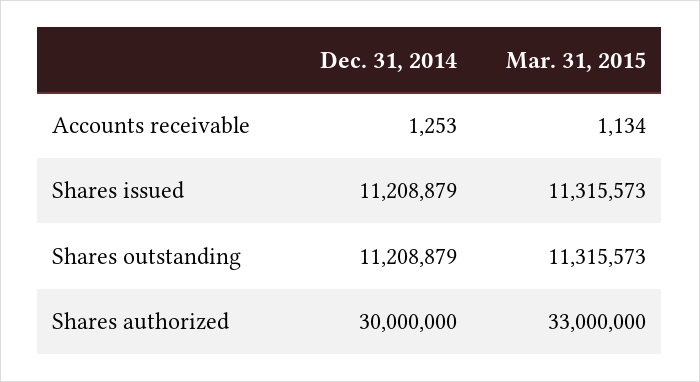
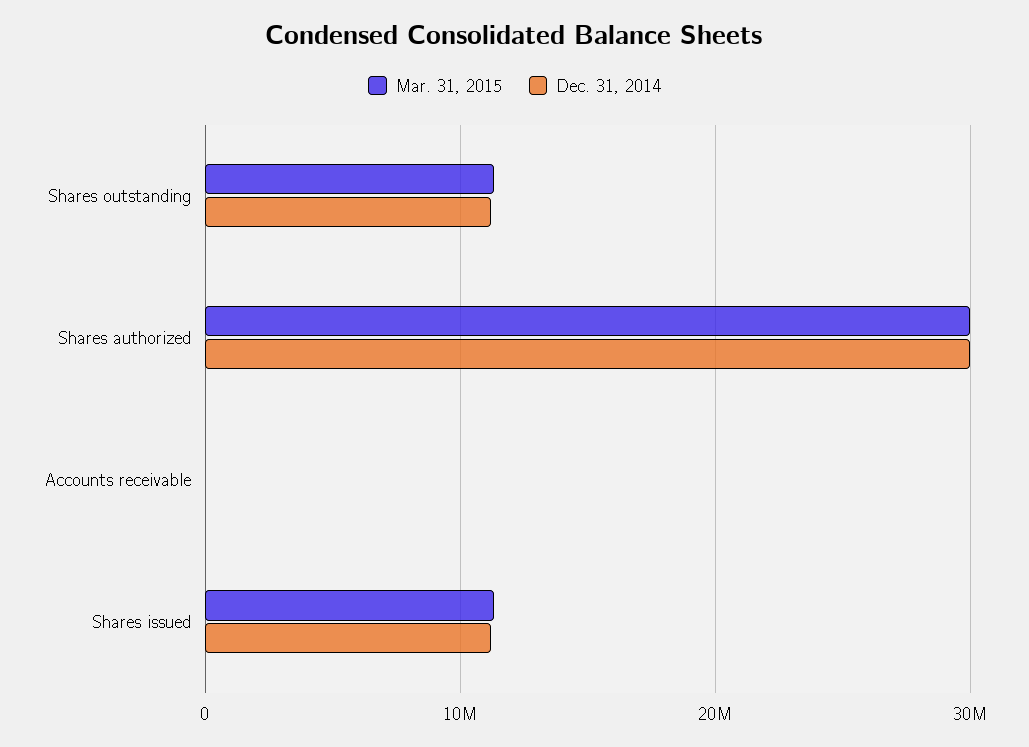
Mar. 31, 2015, Shares authorized: 33000000 -> 30000000

